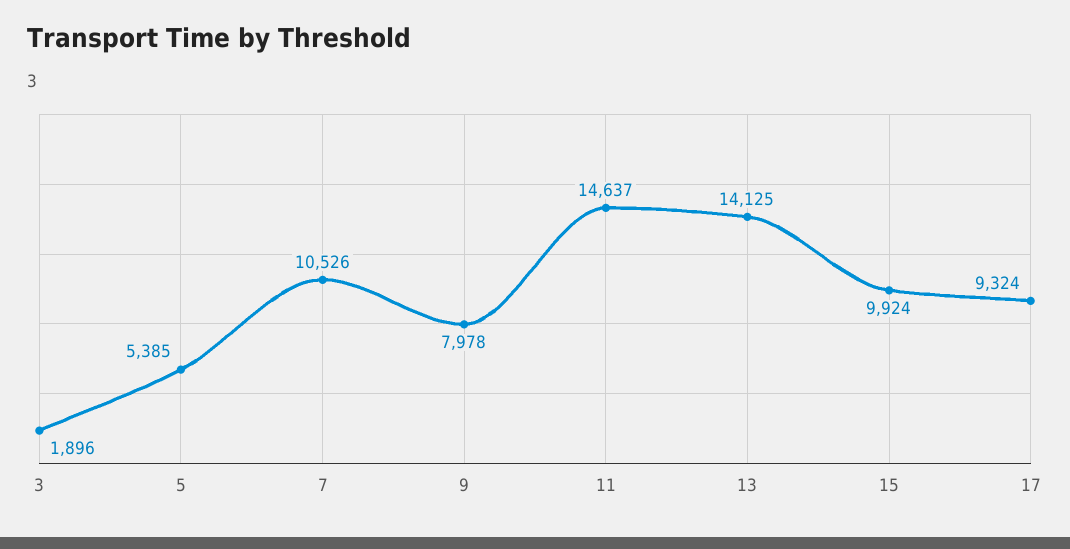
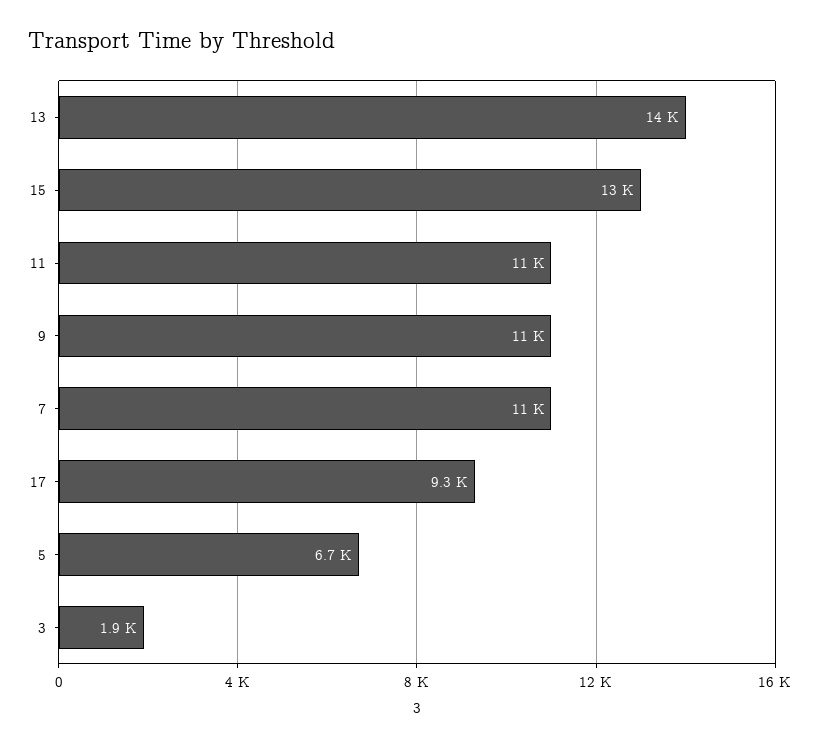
5: 5385 -> 6700
9: 7978 -> 11000
11: 14637 -> 11000
15: 9924 -> 13000

